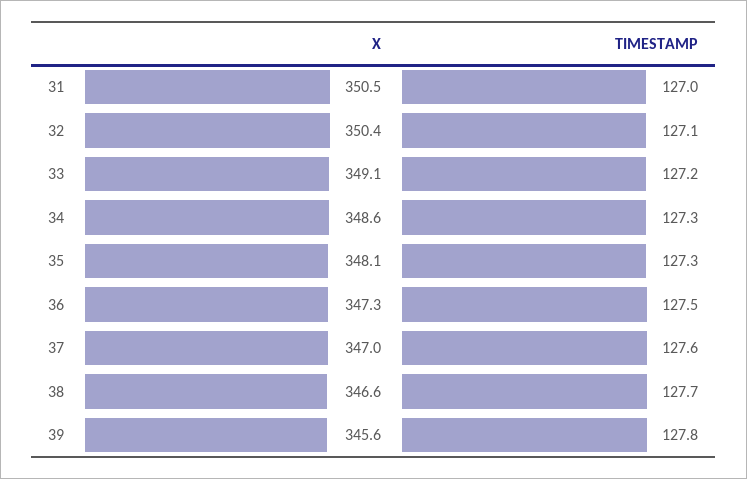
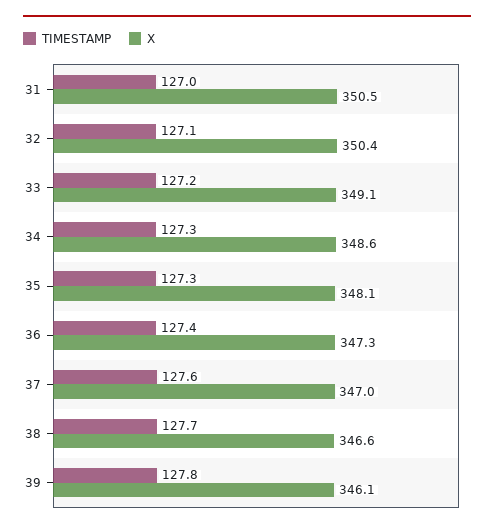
TIMESTAMP, 36: 127.5 -> 127.4
X, 39: 345.6 -> 346.1

